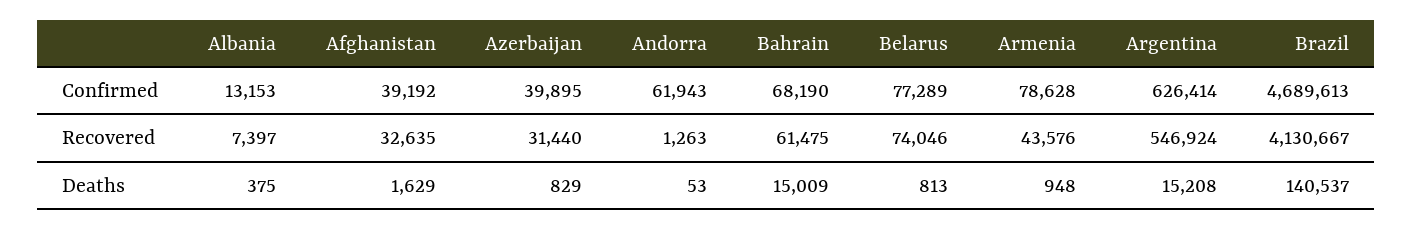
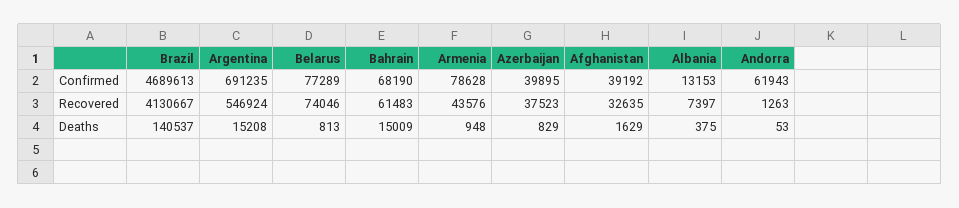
Argentina, Confirmed: 626414 -> 691235
Azerbaijan, Recovered: 31440 -> 37523
Bahrain, Recovered: 61475 -> 61483

